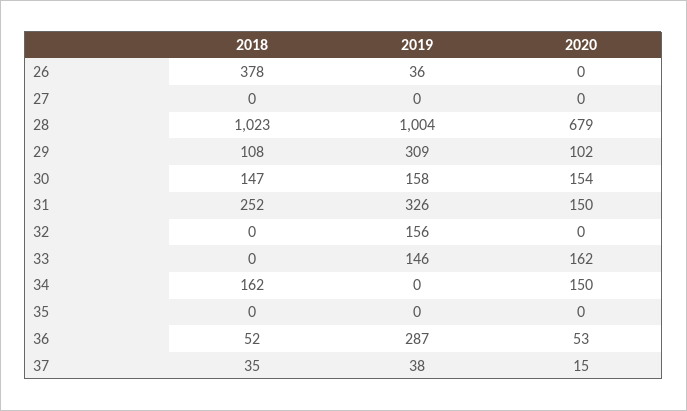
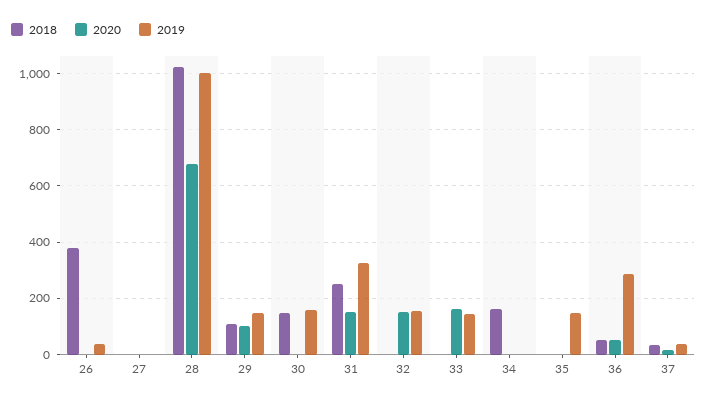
2019, 29: 309 -> 150
2020, 30: 154 -> 0
2020, 32: 0 -> 150
2020, 34: 150 -> 0
2019, 35: 0 -> 150

